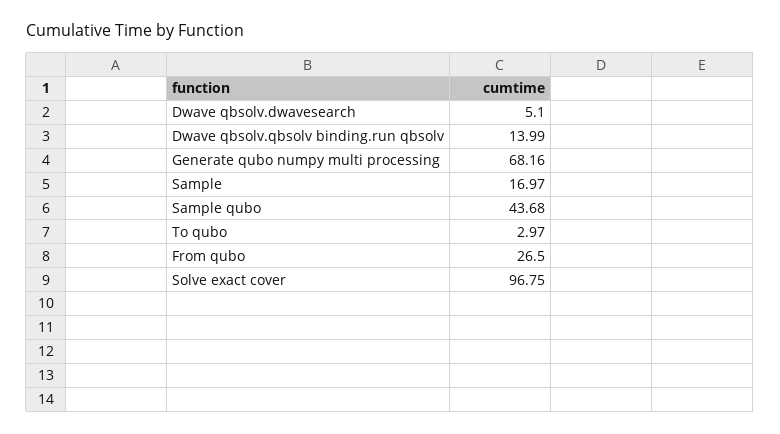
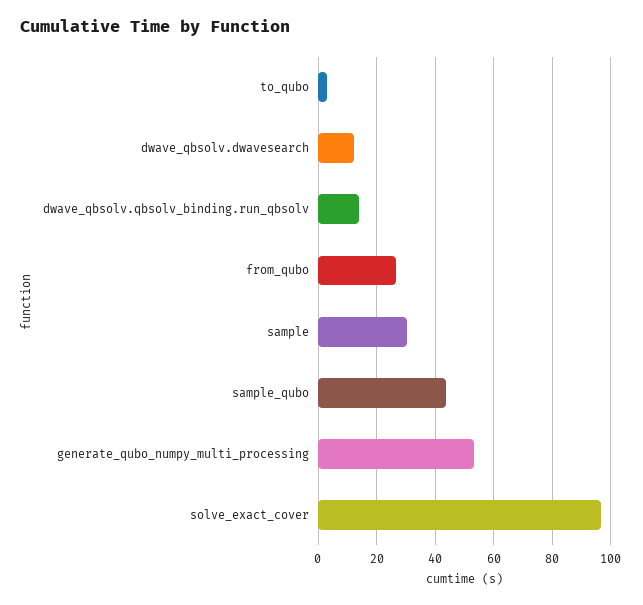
Dwave qbsolv.dwavesearch: 5.1 -> 12.5
Generate qubo numpy multi processing: 68.16 -> 52.5
Sample: 16.97 -> 30

